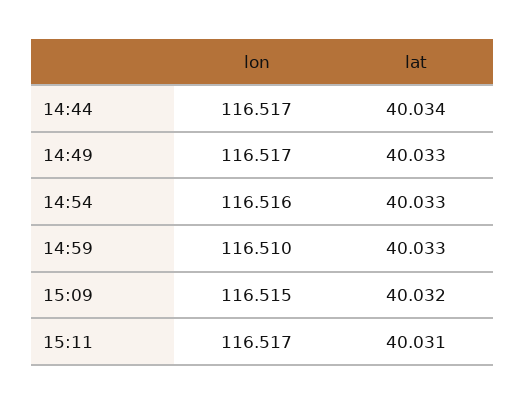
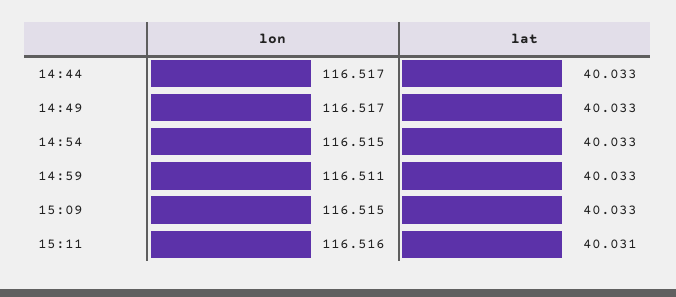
lat, 14:44: 40.034 -> 40.033
lon, 14:54: 116.516 -> 116.515
lon, 14:59: 116.51 -> 116.511
lat, 15:09: 40.032 -> 40.033
lon, 15:11: 116.517 -> 116.516

